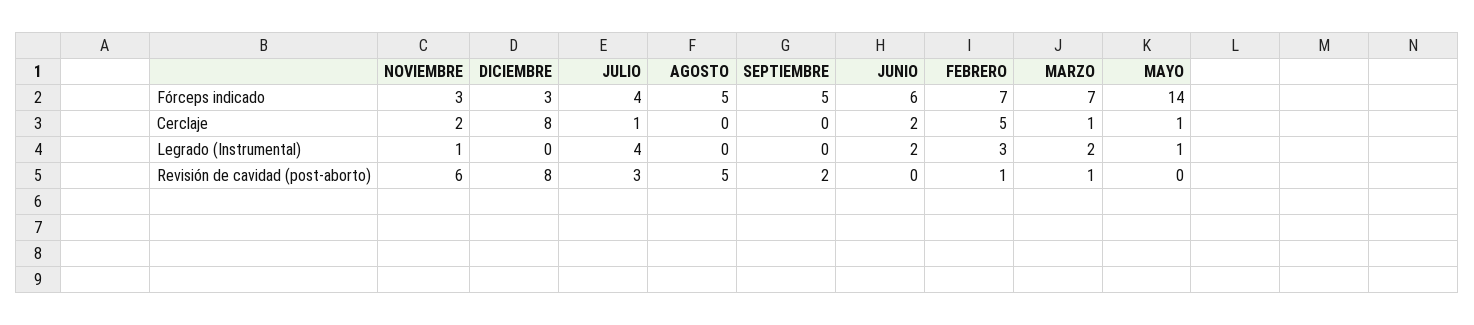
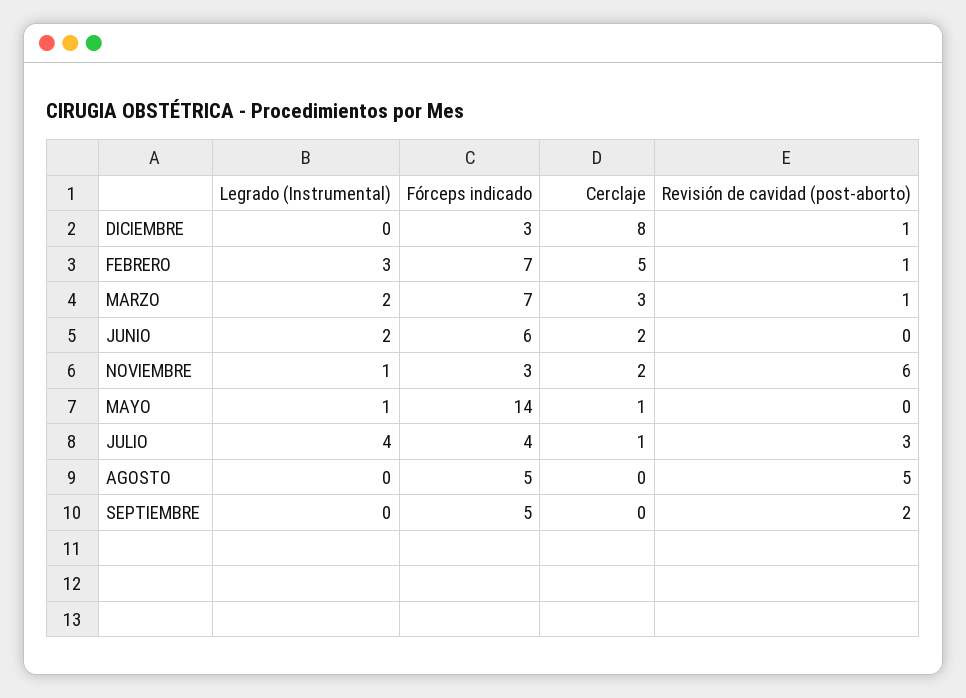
MARZO, Cerclaje: 1 -> 3
DICIEMBRE, Revisión de cavidad (post-aborto): 8 -> 1

